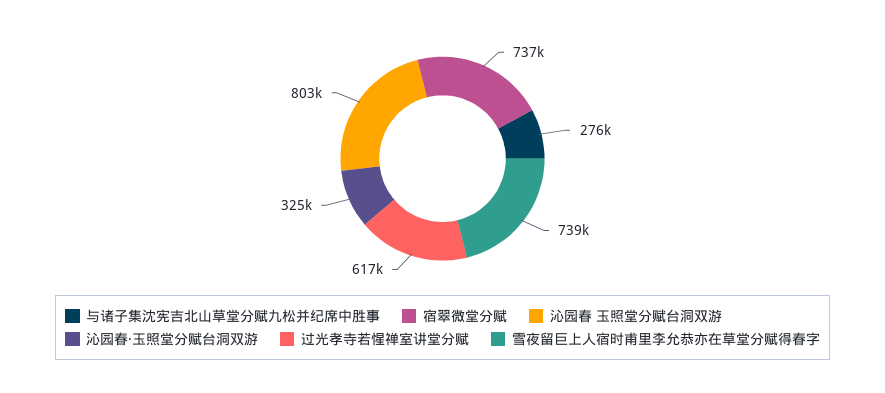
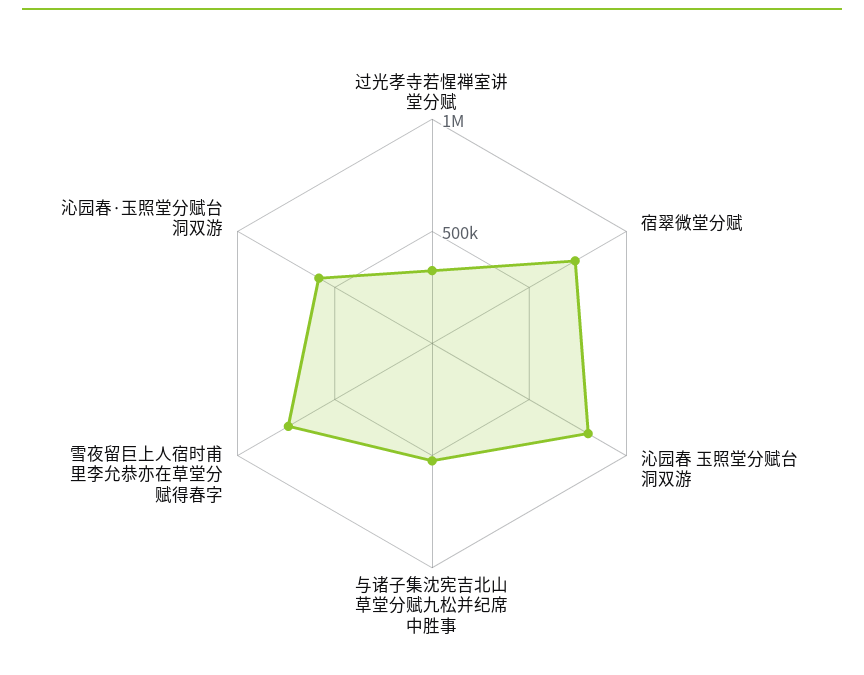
与诸子集沈宪吉北山草堂分赋九松并纪席中胜事: 276000 -> 500000
沁园春·玉照堂分赋台洞双游: 325000 -> 600000
过光孝寺若惺禅室讲堂分赋: 617000 -> 300000

